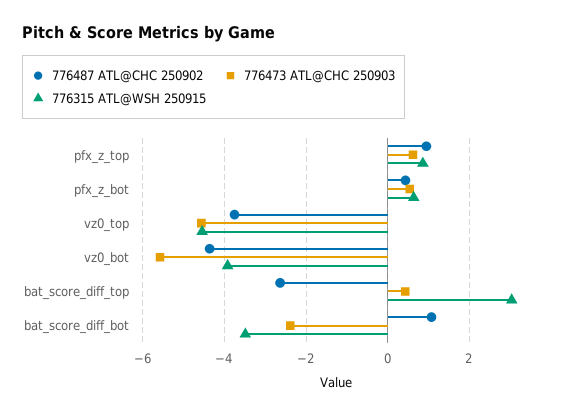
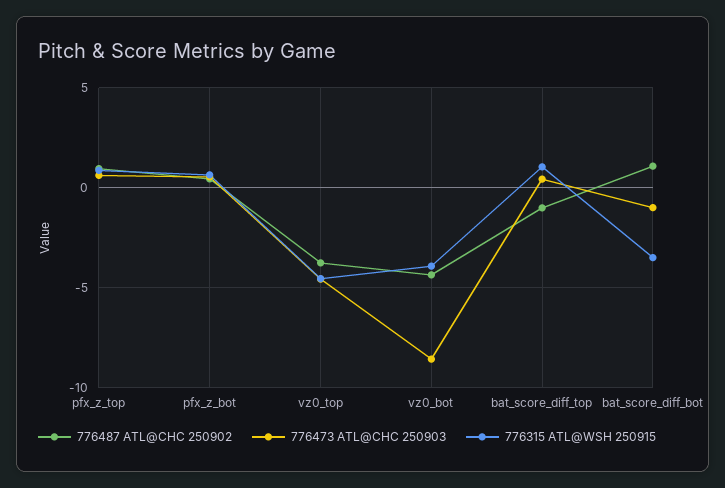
776473 ATL@CHC 250903, vz0_bot: -5.6 -> -8.5
776487 ATL@CHC 250902, bat_score_diff_top: -2.6 -> -1
776315 ATL@WSH 250915, bat_score_diff_top: 3 -> 1
776473 ATL@CHC 250903, bat_score_diff_bot: -2.4 -> -1

